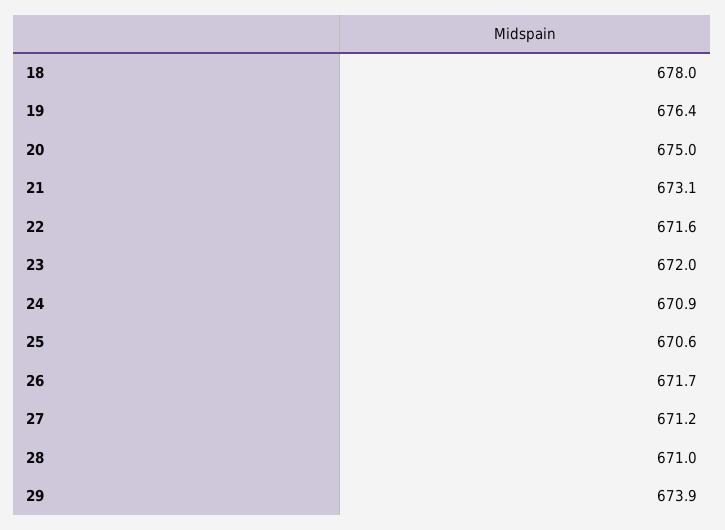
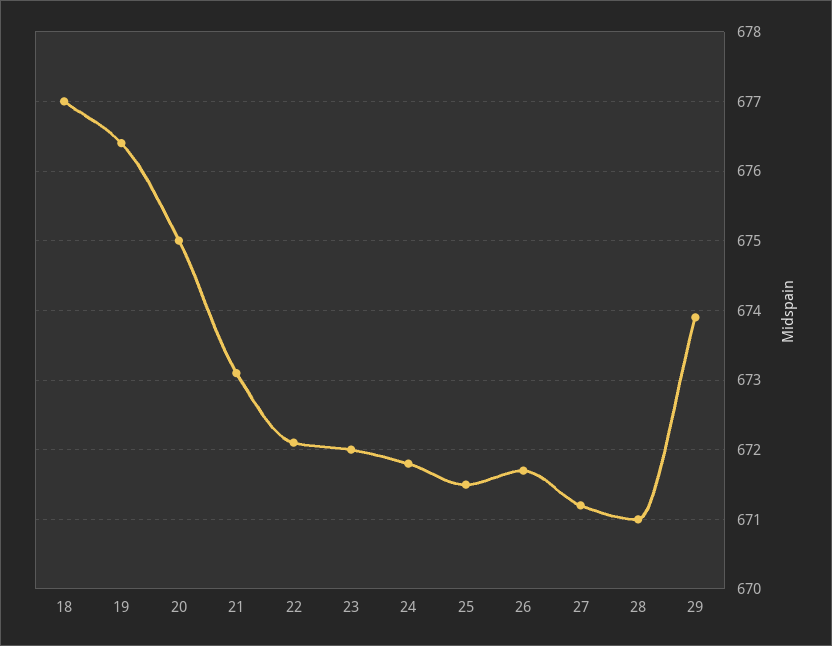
18: 678 -> 677
22: 671.6 -> 672.1
24: 670.9 -> 671.8
25: 670.6 -> 671.5

